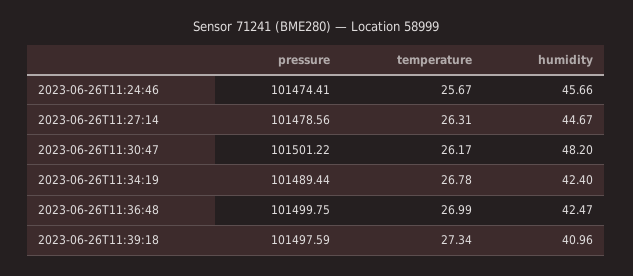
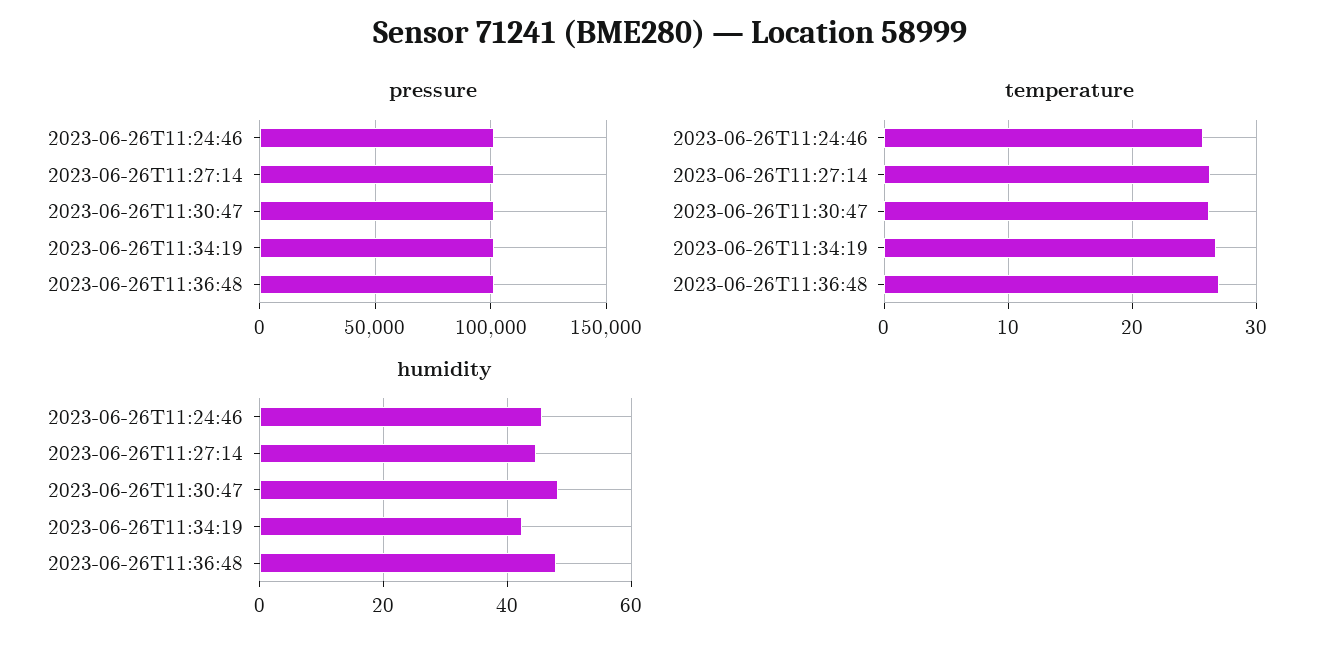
humidity, 2023-06-26T11:36:48: 42.47 -> 48
pressure, 2023-06-26T11:39:18: 101497.59 -> none
temperature, 2023-06-26T11:39:18: 27.34 -> none
humidity, 2023-06-26T11:39:18: 40.96 -> none

